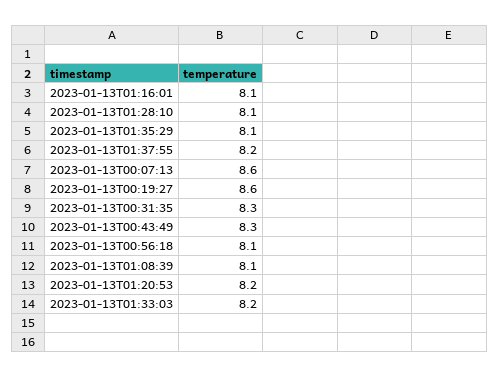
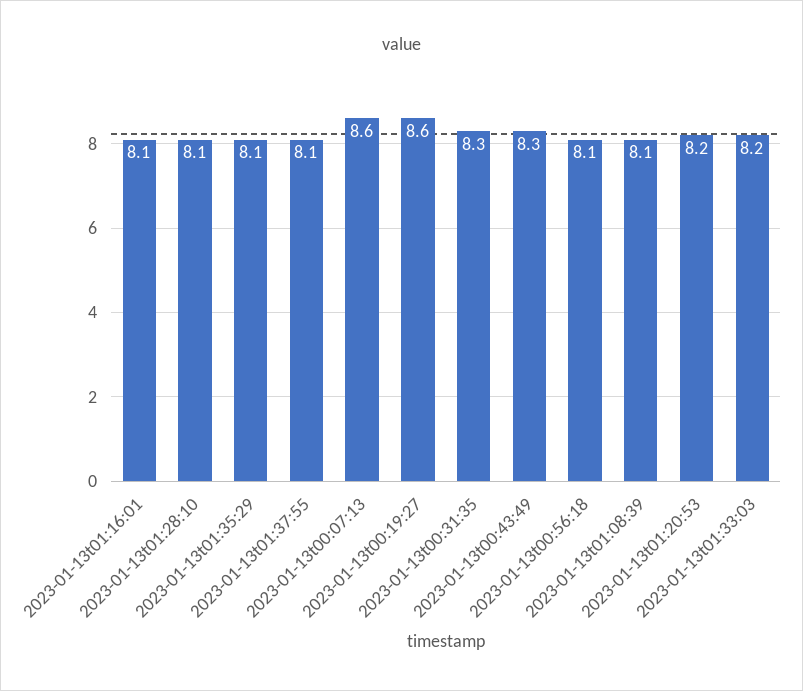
2023-01-13T01:37:55: 8.2 -> 8.1

